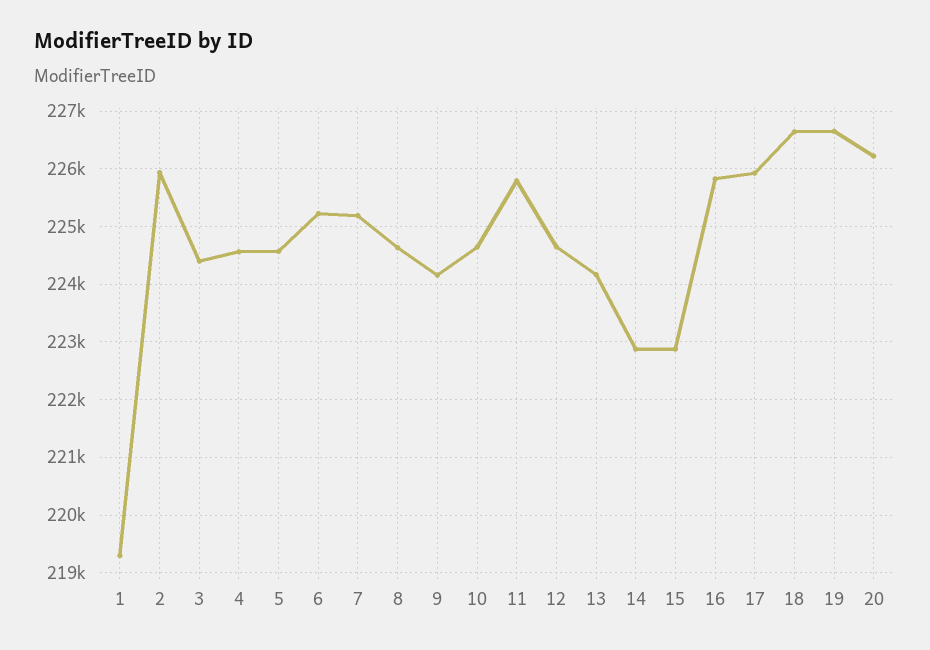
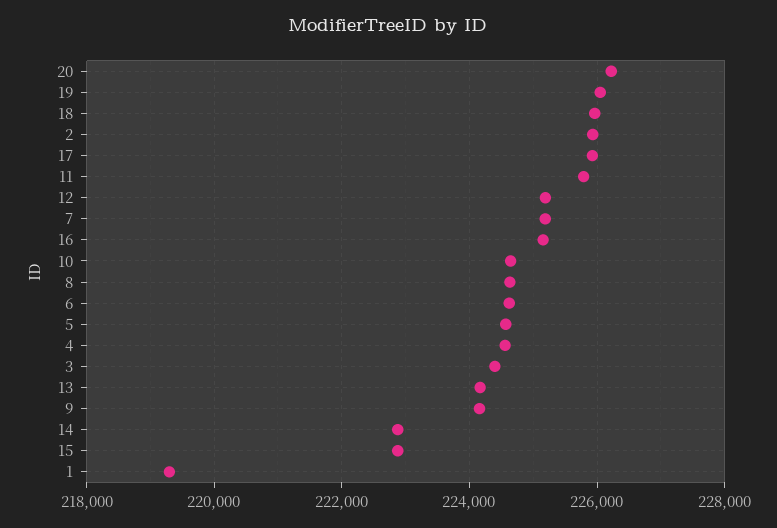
6: 225200 -> 224600
12: 224600 -> 225200
16: 225800 -> 225200
18: 226600 -> 226000
19: 226600 -> 226000

